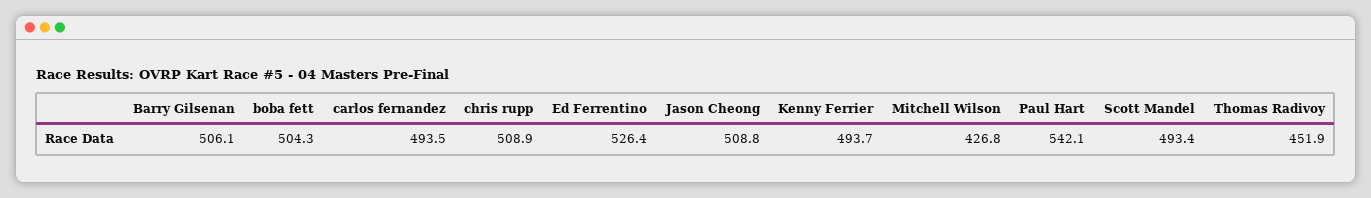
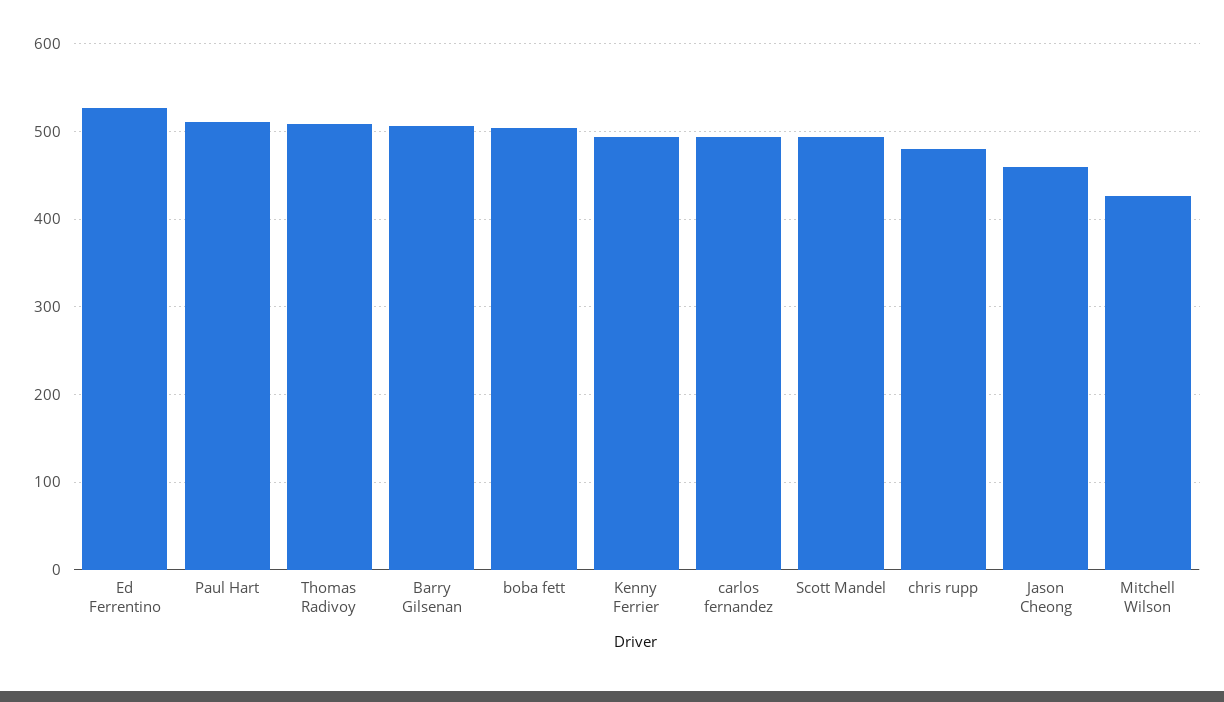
chris rupp: 508.9 -> 480
Jason Cheong: 508.8 -> 460
Paul Hart: 542.1 -> 510
Thomas Radivoy: 451.9 -> 510

